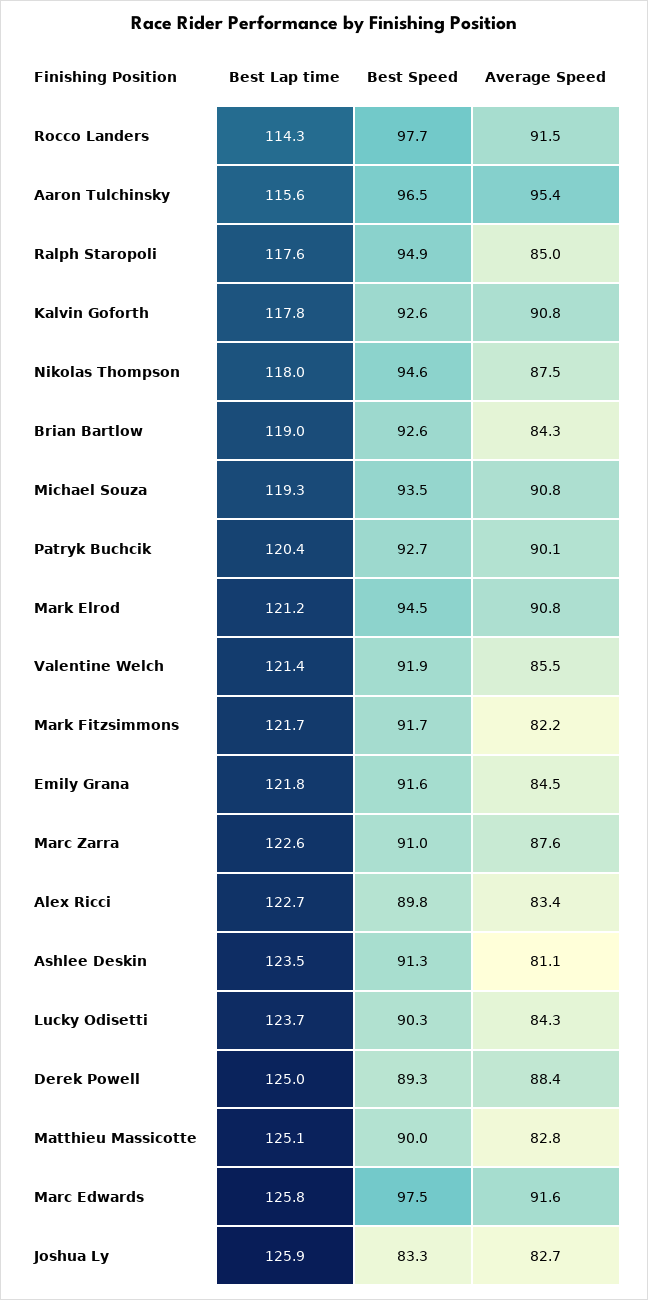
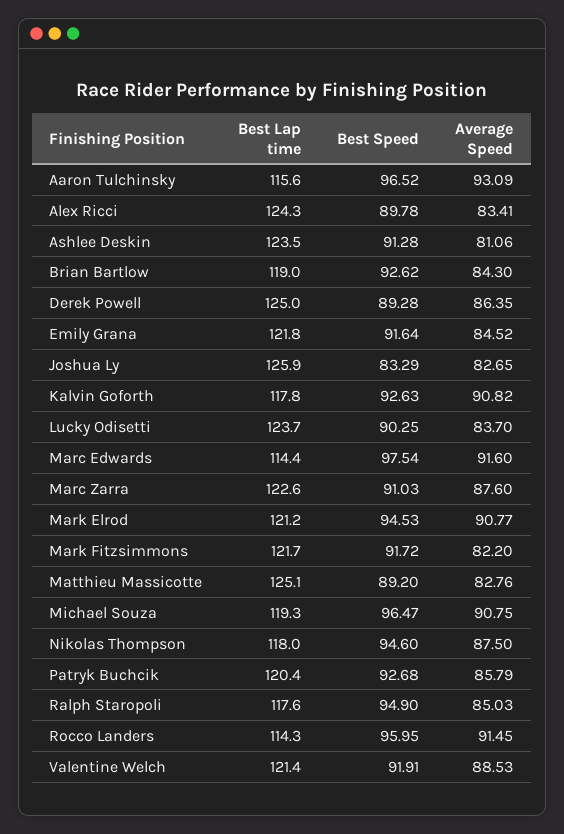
Best Speed, Rocco Landers: 97.7 -> 95.95
Average Speed, Aaron Tulchinsky: 95.4 -> 93.09
Best Speed, Michael Souza: 93.5 -> 96.47
Average Speed, Patryk Buchcik: 90.1 -> 85.79
Average Speed, Valentine Welch: 85.5 -> 88.53
Best Lap time, Alex Ricci: 122.7 -> 124.3
Average Speed, Lucky Odisetti: 84.3 -> 83.7
Average Speed, Derek Powell: 88.4 -> 86.35
Best Speed, Matthieu Massicotte: 90 -> 89.2
Best Lap time, Marc Edwards: 125.8 -> 114.4

